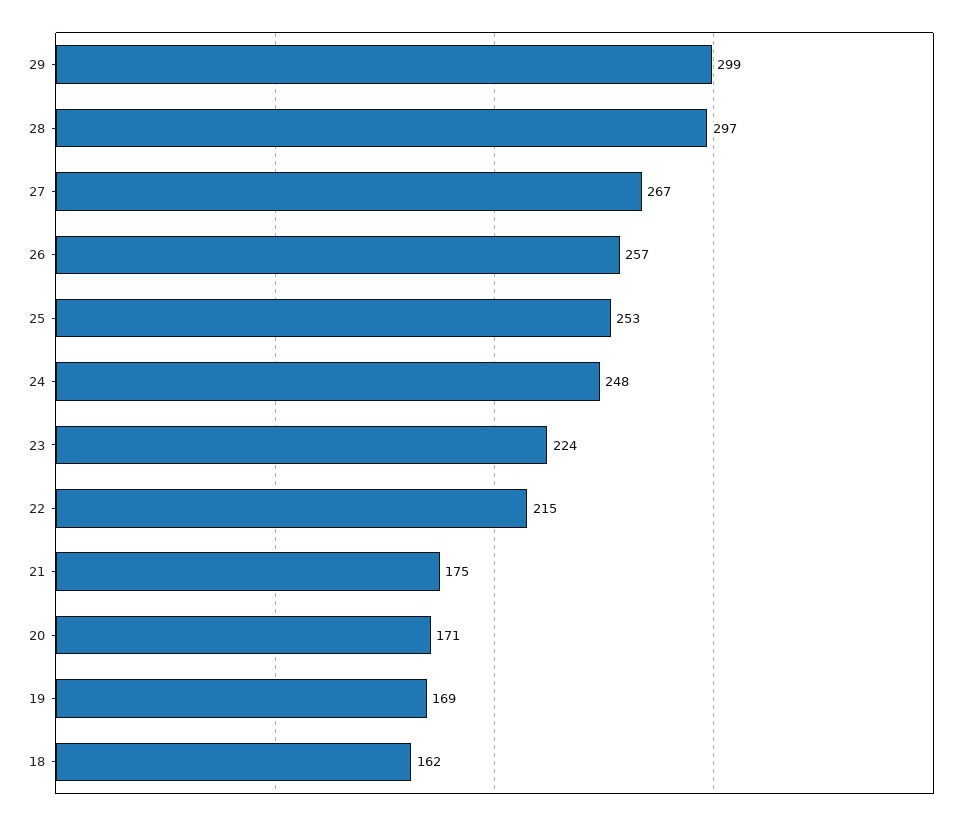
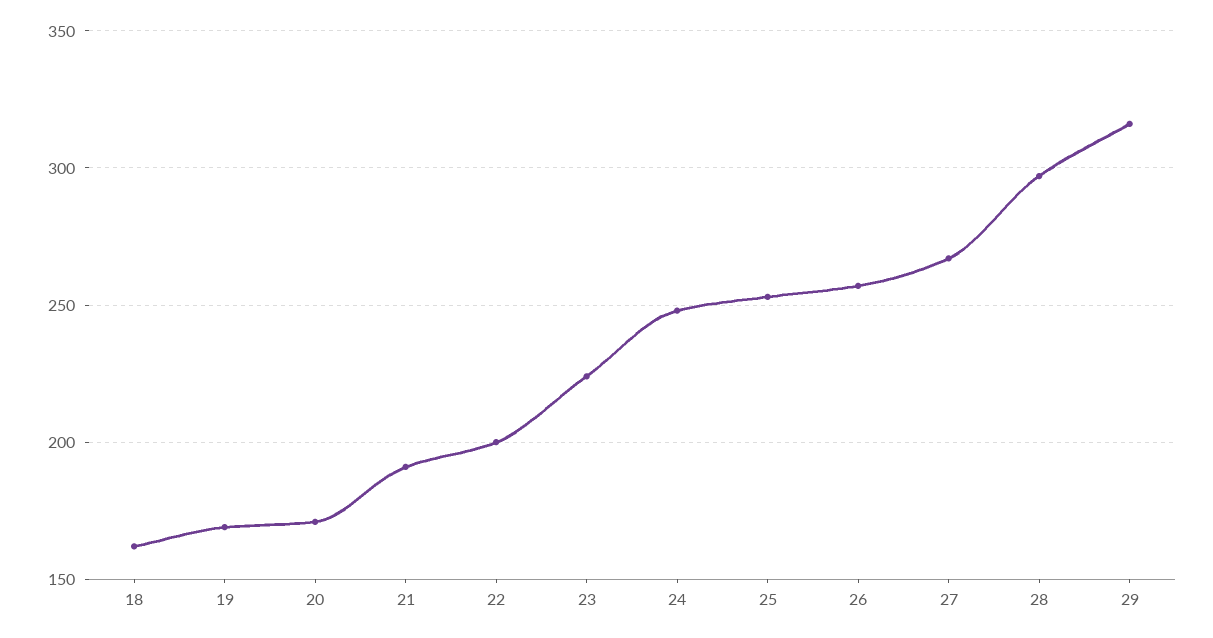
29: 299 -> 315
22: 215 -> 200
21: 175 -> 190

